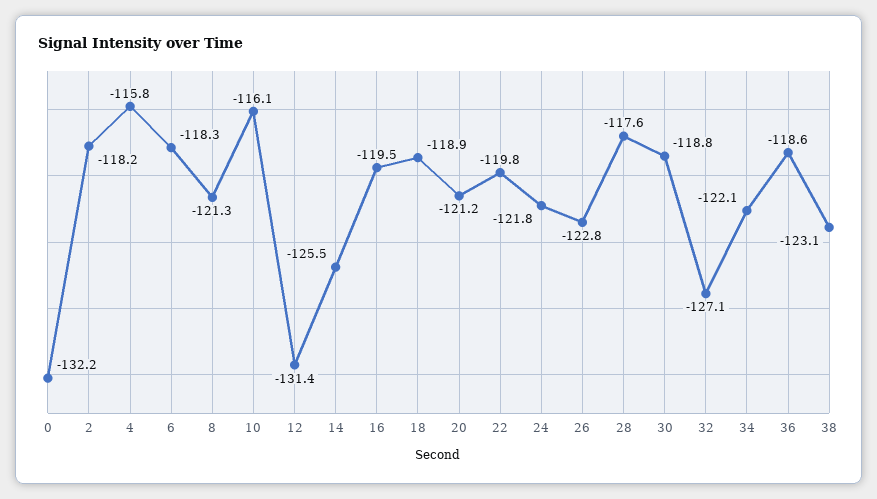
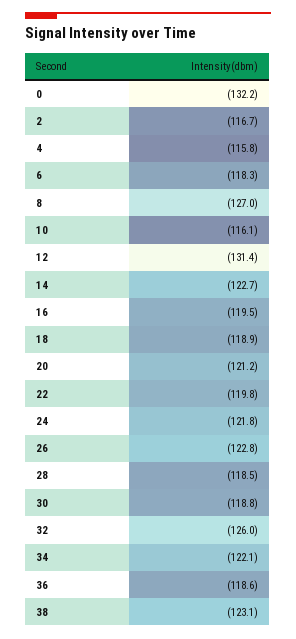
2: -118.2 -> -116.7
8: -121.3 -> -127
14: -125.5 -> -122.7
28: -117.6 -> -118.5
32: -127.1 -> -126

